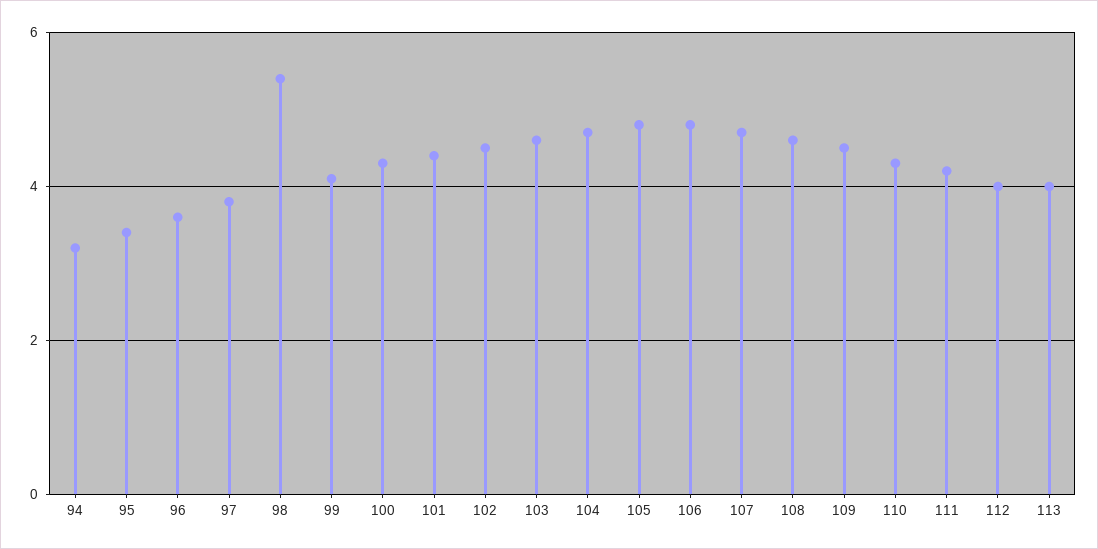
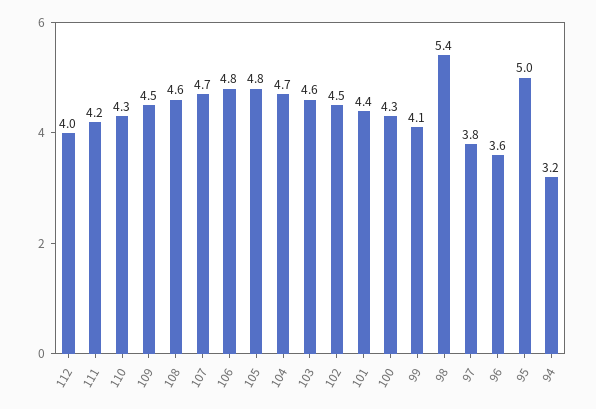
95: 3.5 -> 5
113: 4 -> none

